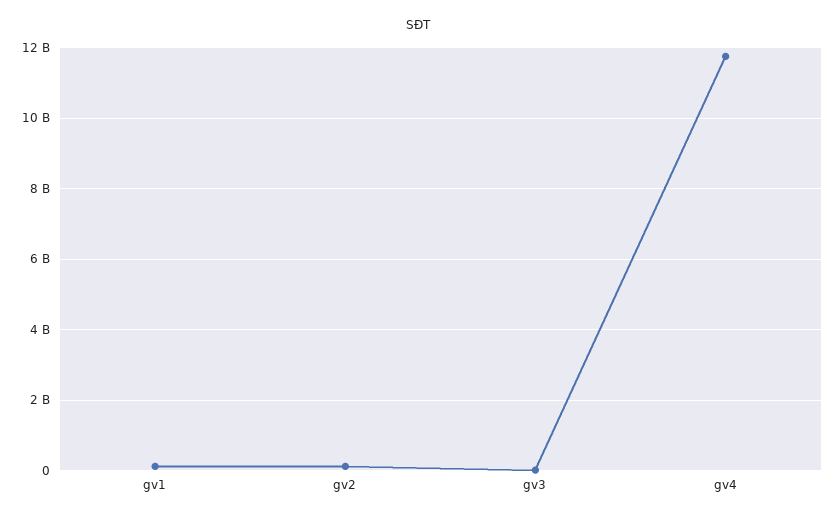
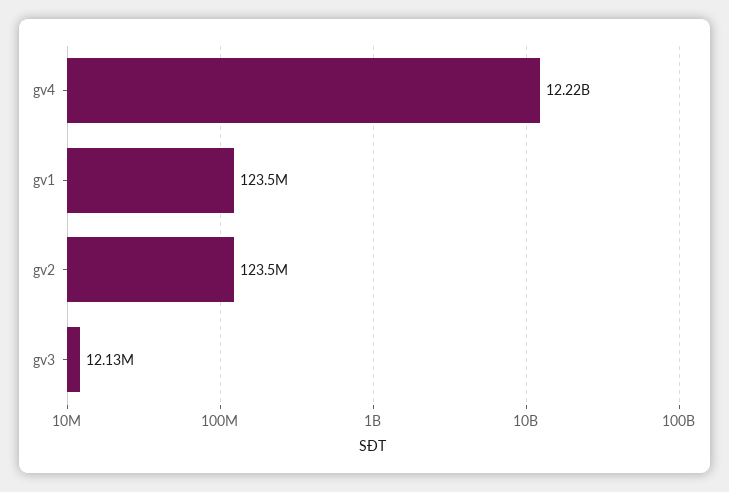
gv4: 11800000000 -> 12220000000

